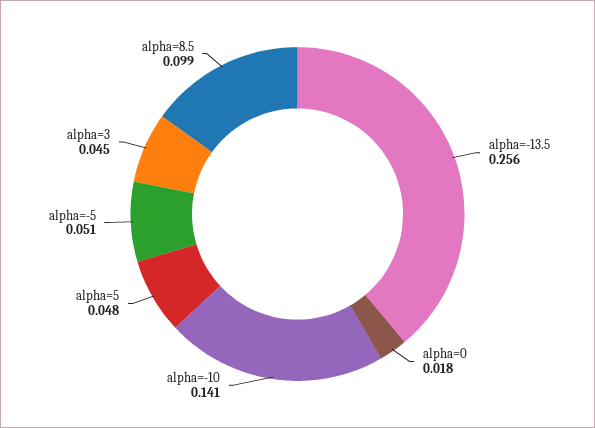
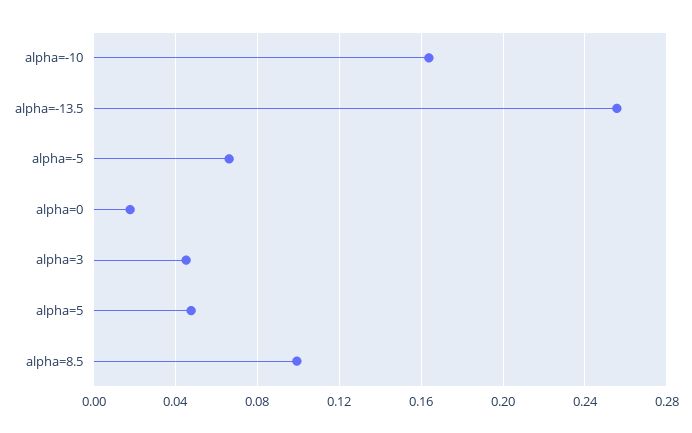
alpha=-10: 0.141 -> 0.165
alpha=-5: 0.051 -> 0.065

